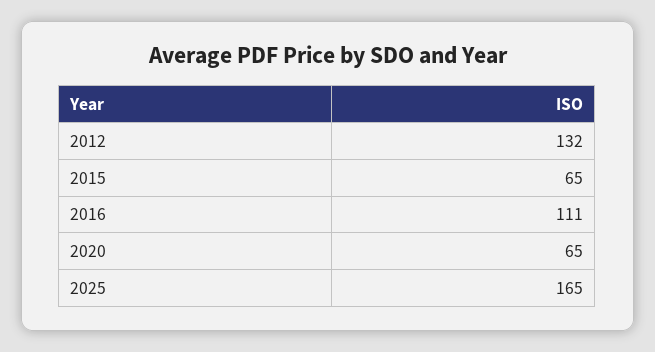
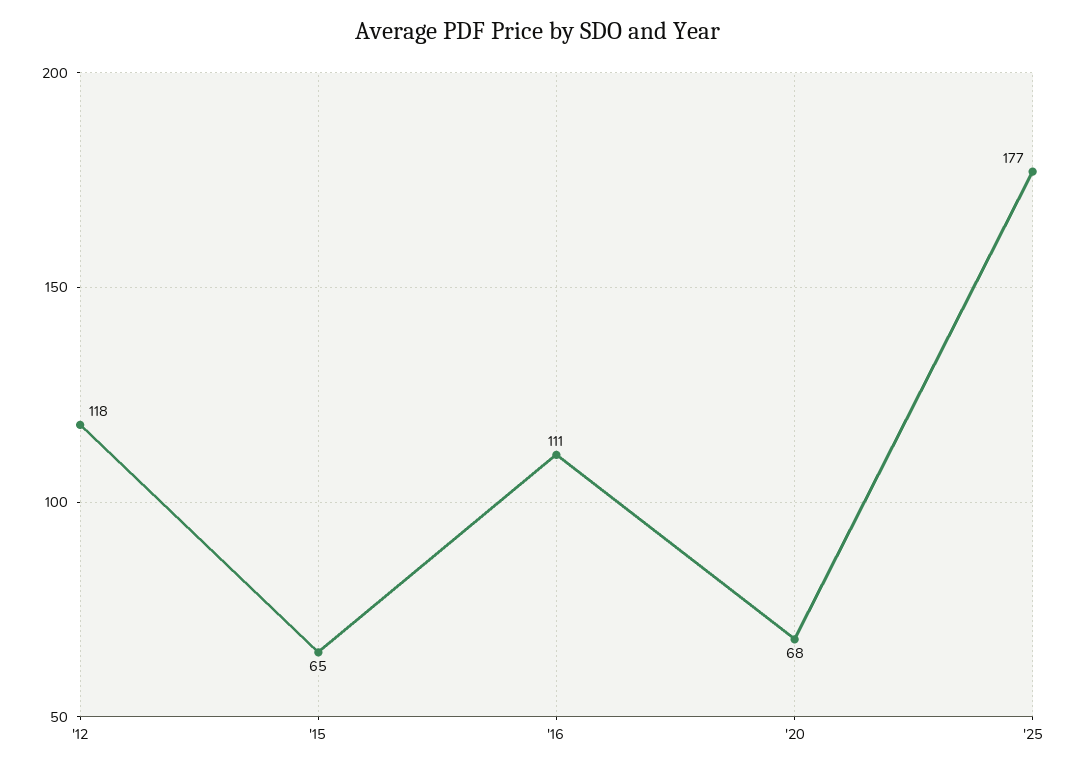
2012: 132 -> 118
2020: 65 -> 68
2025: 165 -> 177

